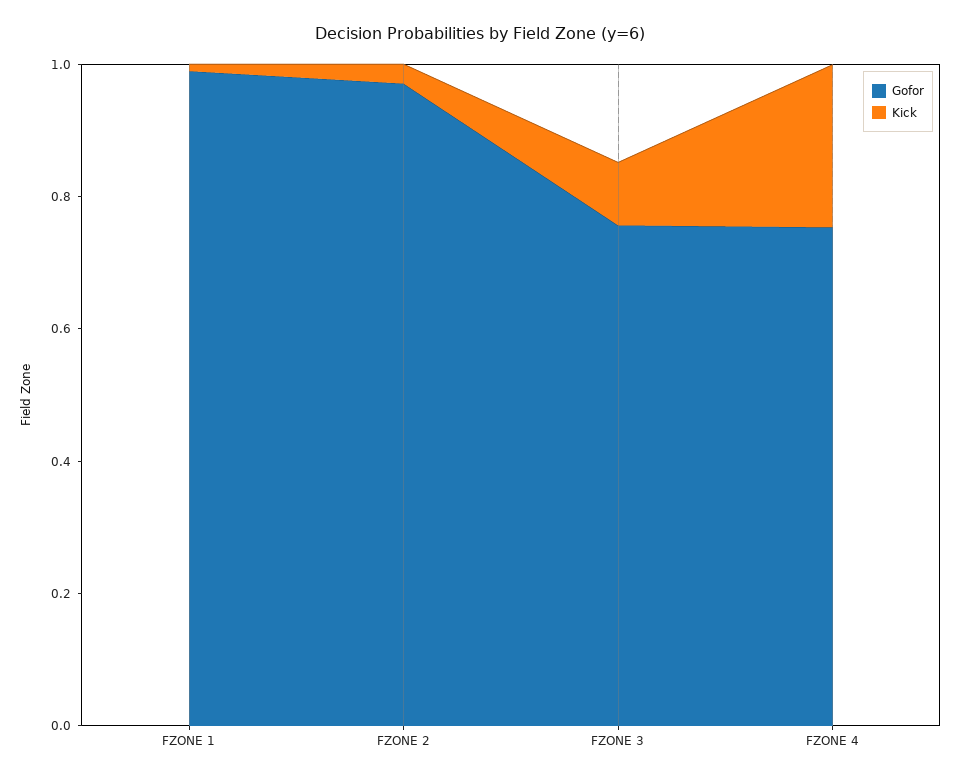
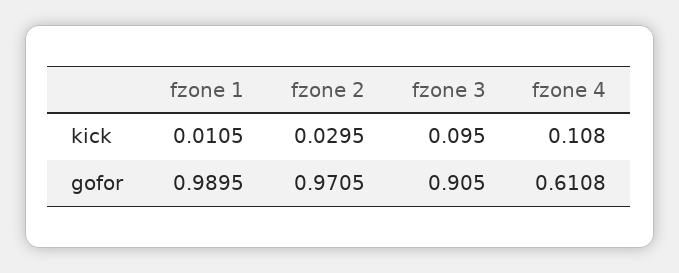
Gofor, FZONE 3: 0.75 -> 0.905
Gofor, FZONE 4: 0.75 -> 0.6108
Kick, FZONE 4: 0.25 -> 0.108

